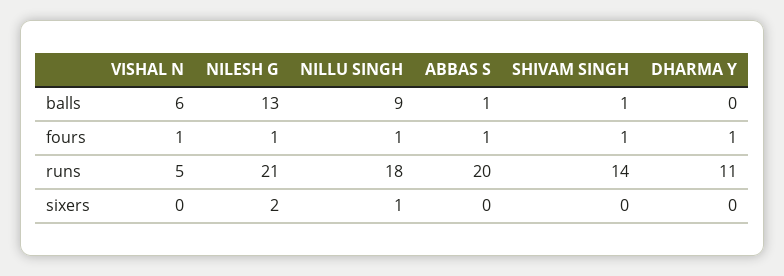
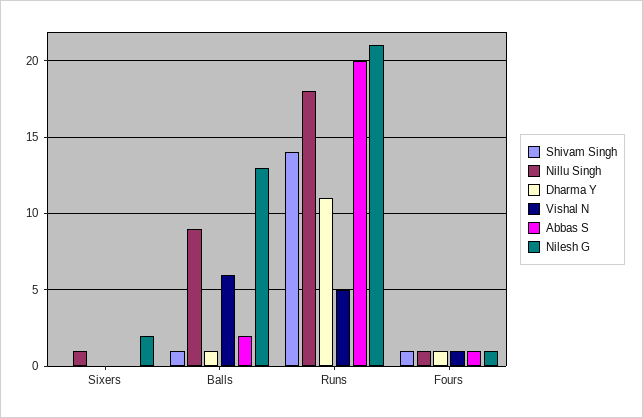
ABBAS S, balls: 1 -> 2
DHARMA Y, balls: 0 -> 1

